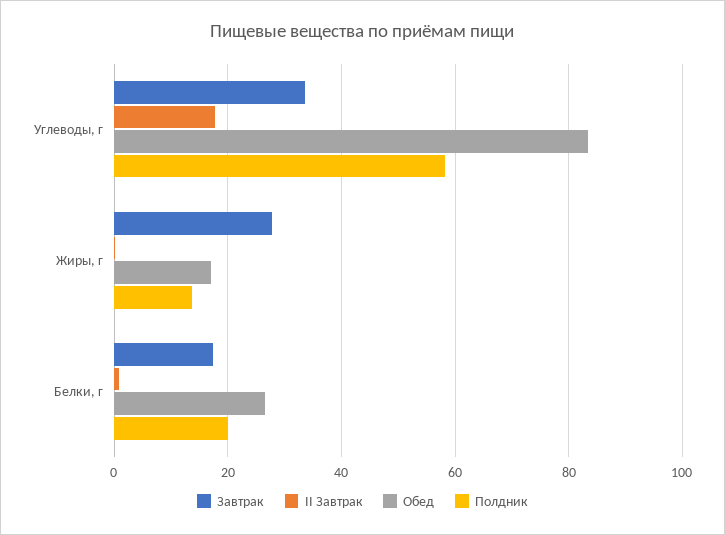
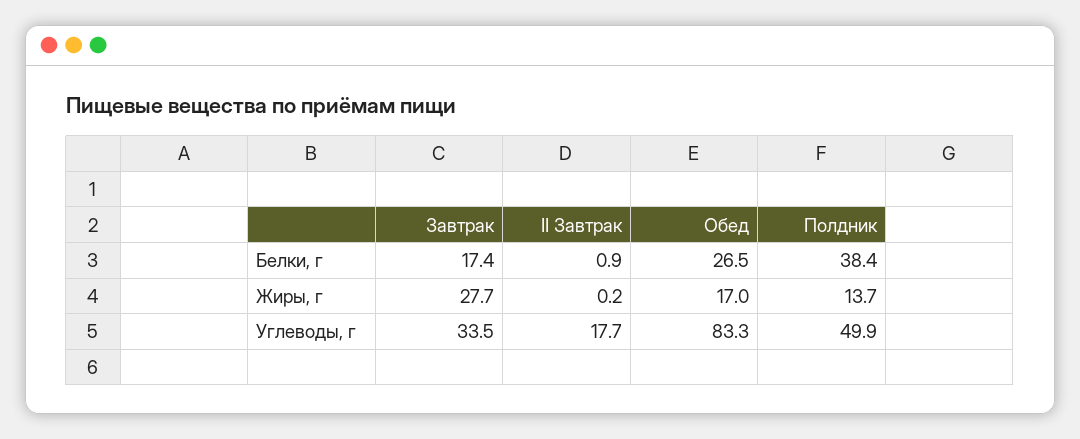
Полдник, Углеводы, г: 58 -> 49.9
Полдник, Белки, г: 20 -> 38.4

